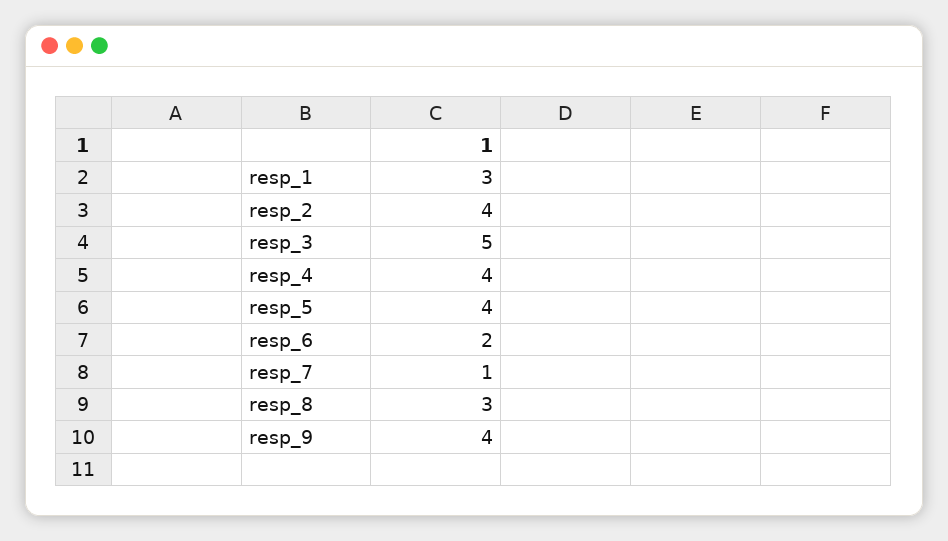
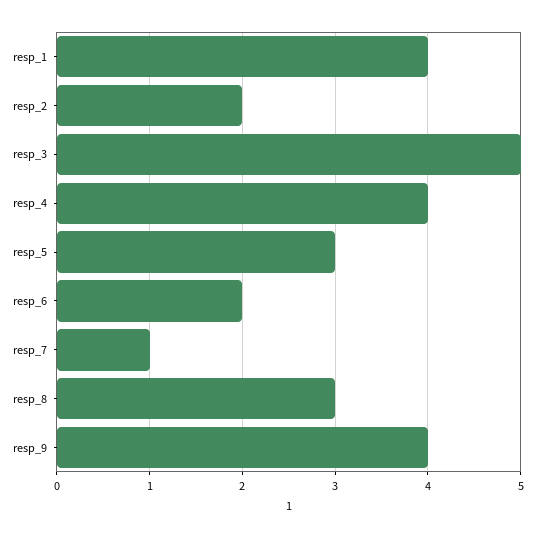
resp_1: 3 -> 4
resp_2: 4 -> 2
resp_5: 4 -> 3

